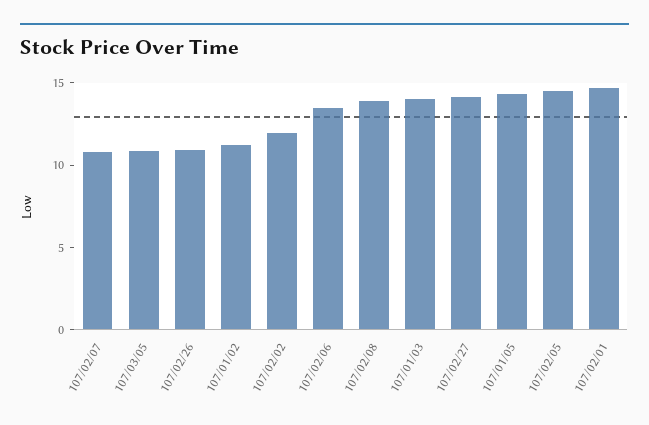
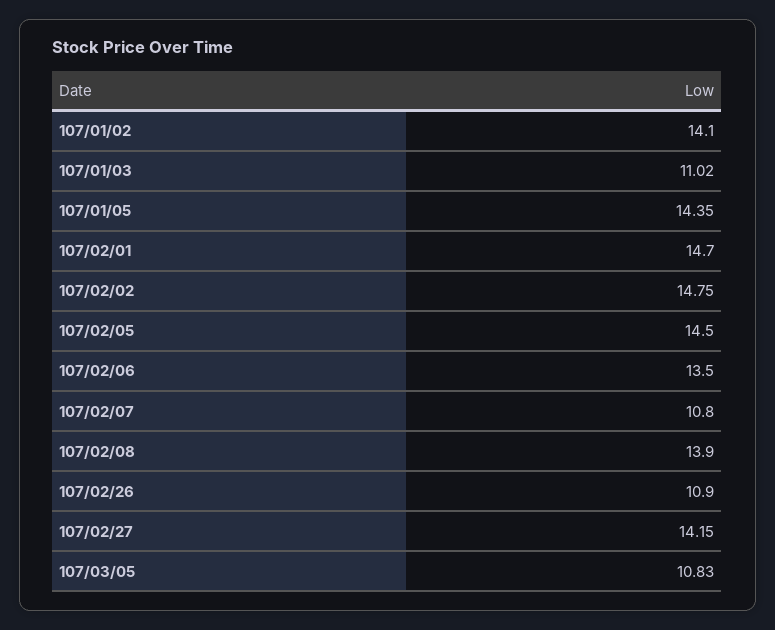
107/01/02: 11 -> 14.1
107/02/02: 12 -> 14.75
107/01/03: 14 -> 11.02

